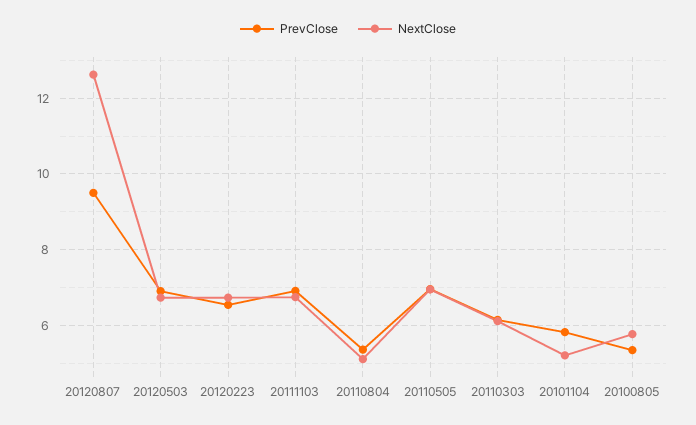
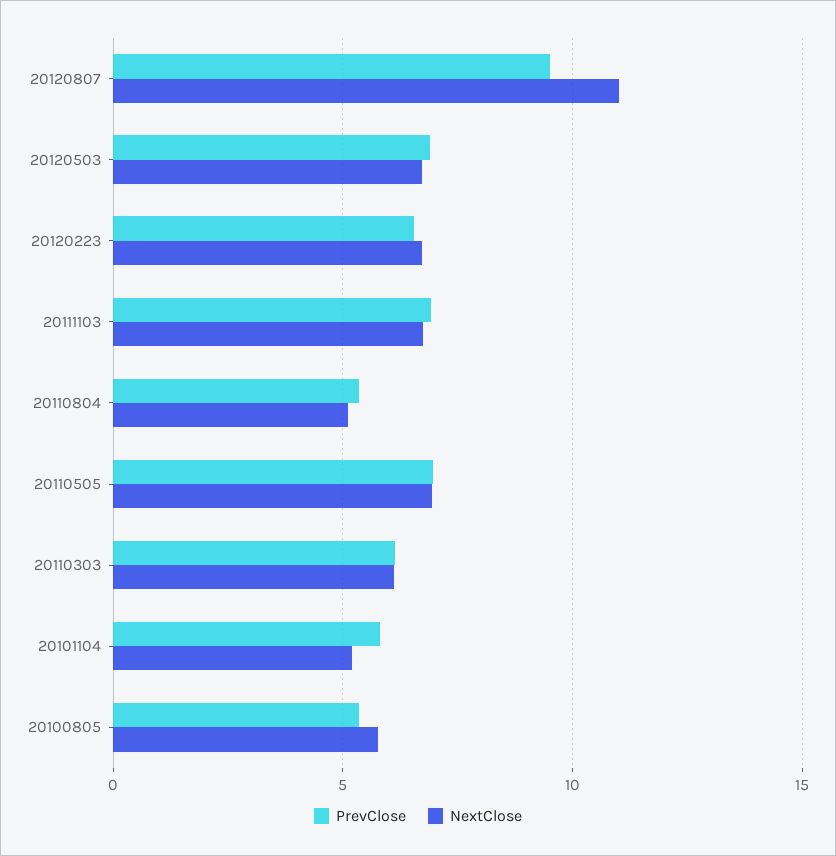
NextClose, 20120807: 12.6 -> 11

